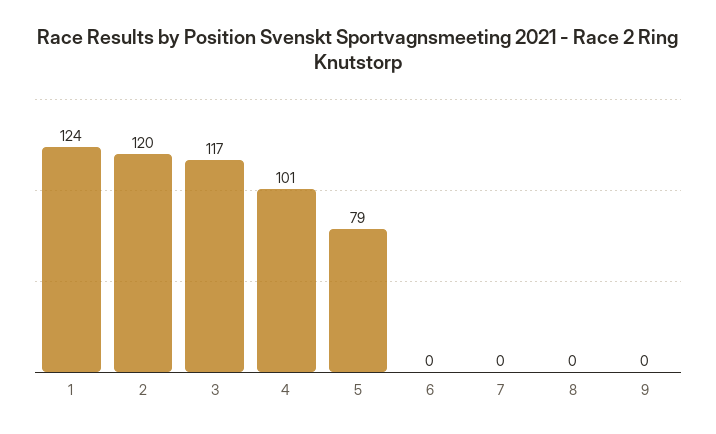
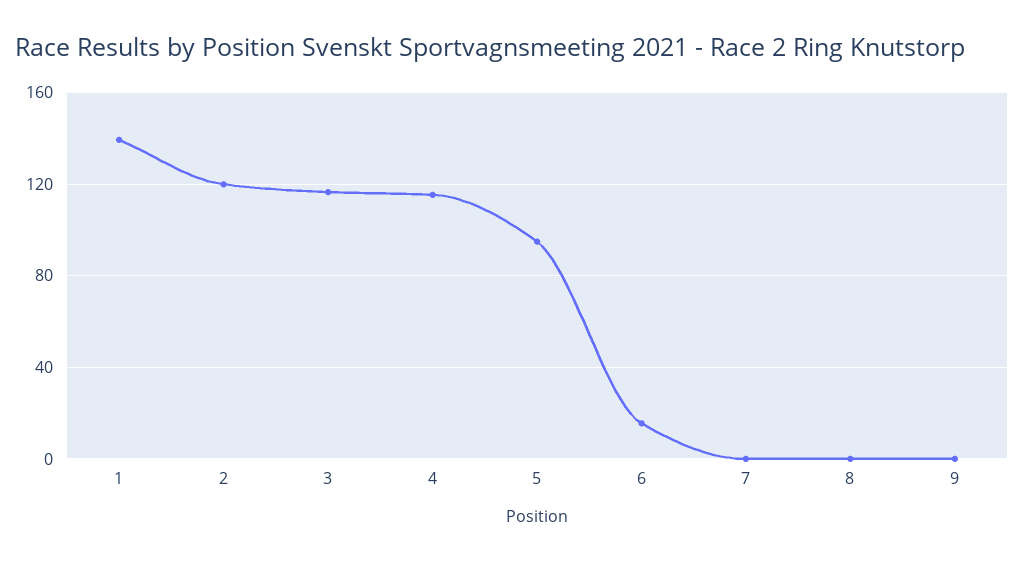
1: 124 -> 140
4: 101 -> 115
5: 79 -> 95
6: 0 -> 15

